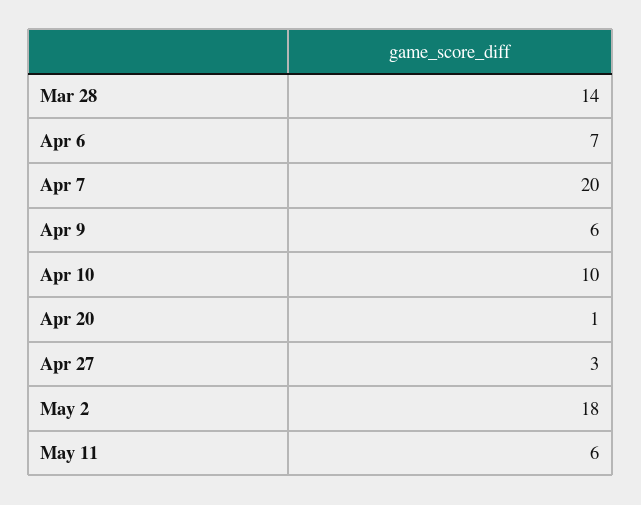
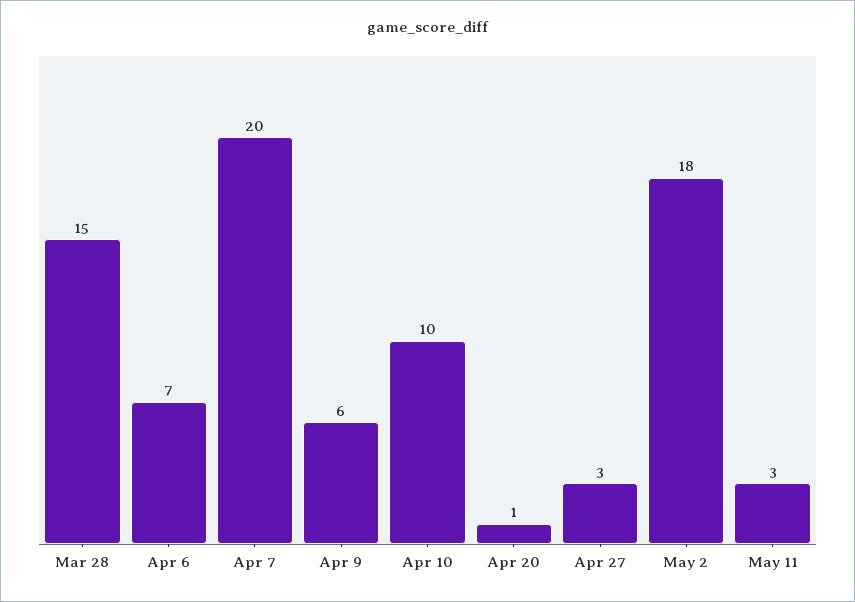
Mar 28: 14 -> 15
May 11: 6 -> 3

